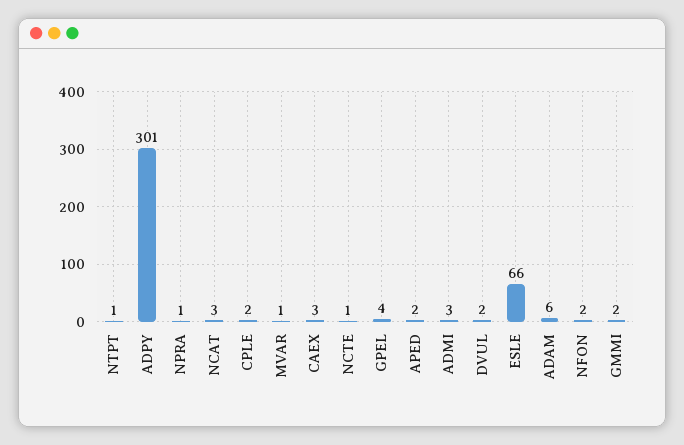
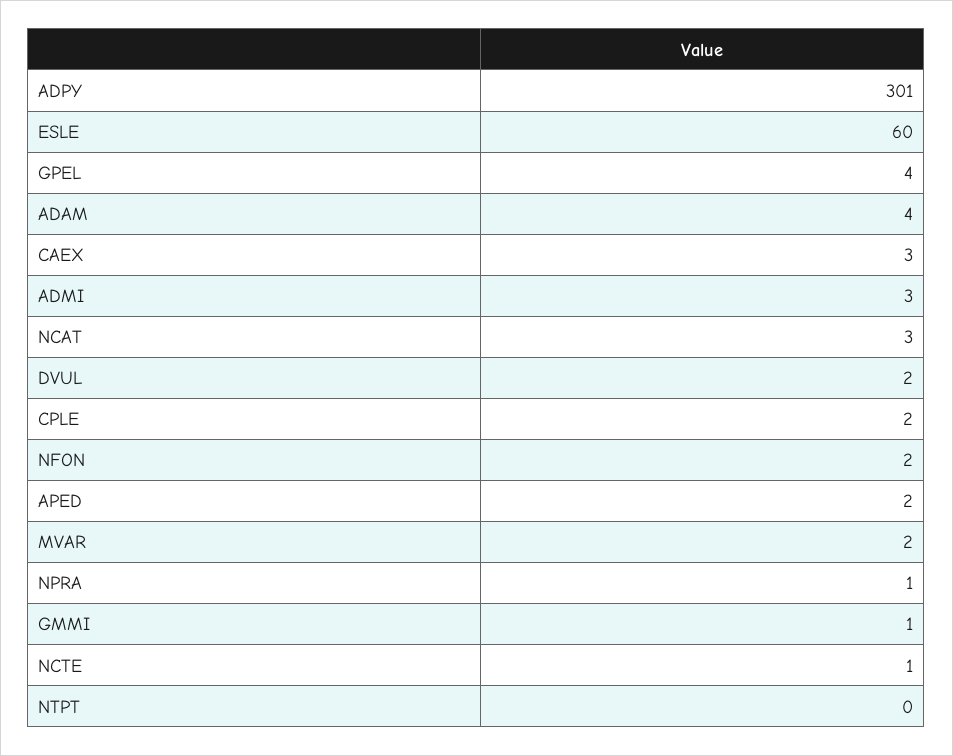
NTPT: 1 -> 0
MVAR: 1 -> 2
ESLE: 66 -> 60
ADAM: 6 -> 4
GMMI: 2 -> 1

